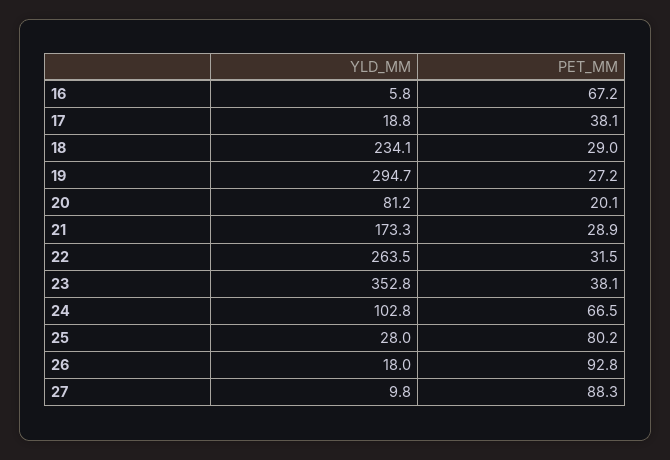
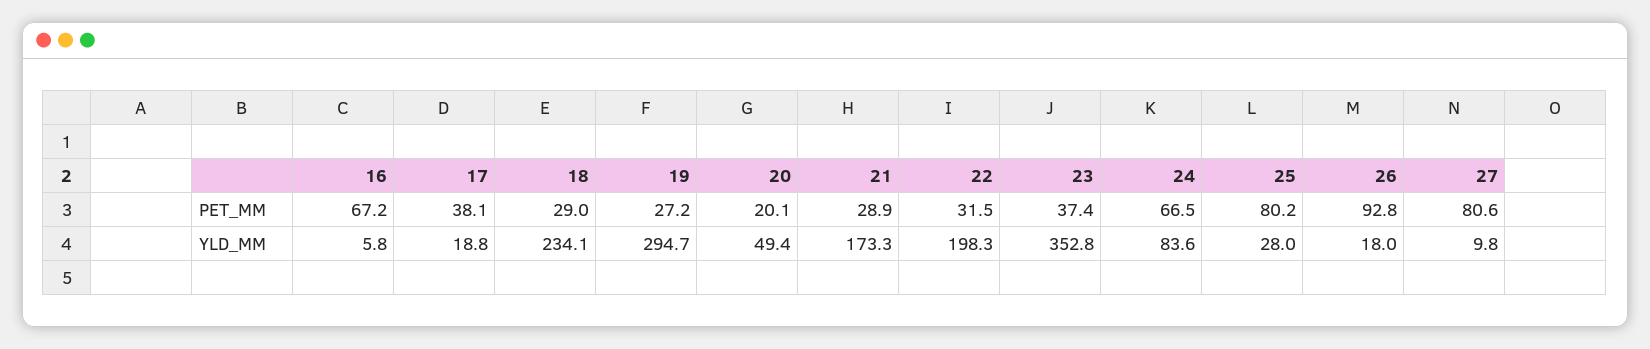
YLD_MM, 20: 81.2 -> 49.4
YLD_MM, 22: 263.5 -> 198.3
PET_MM, 23: 38.1 -> 37.4
YLD_MM, 24: 102.8 -> 83.6
PET_MM, 27: 88.3 -> 80.6

